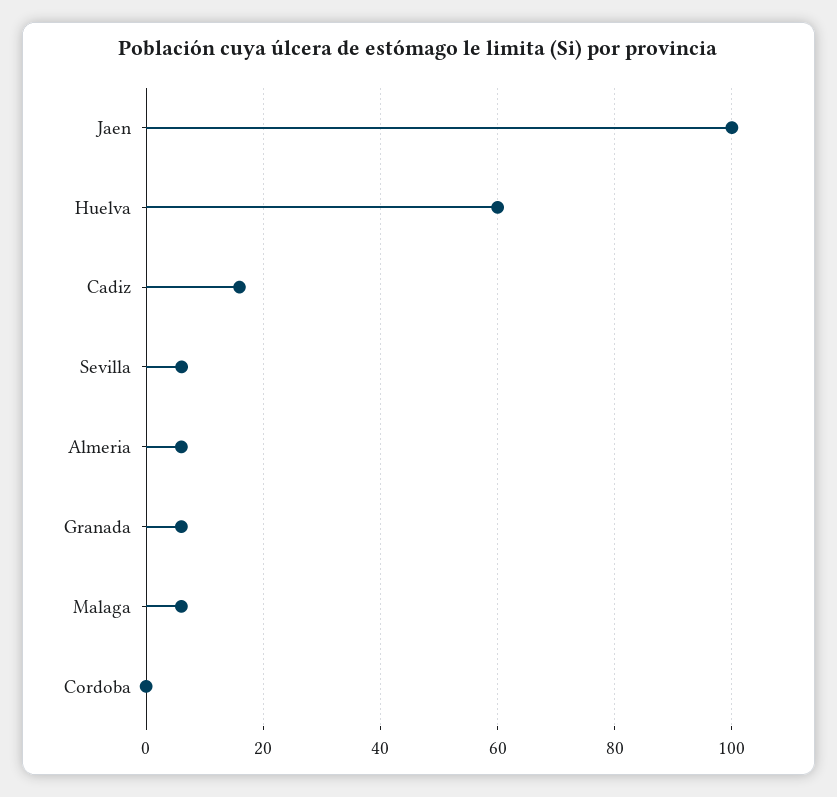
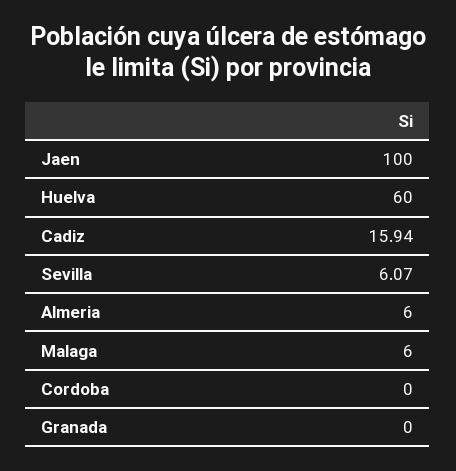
Granada: 6 -> 0

